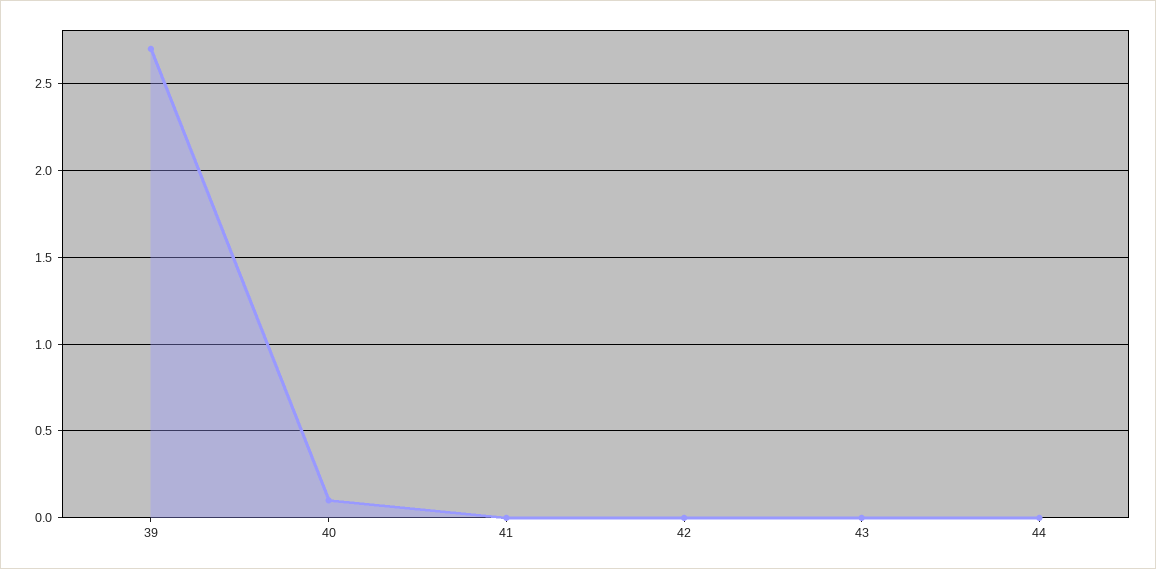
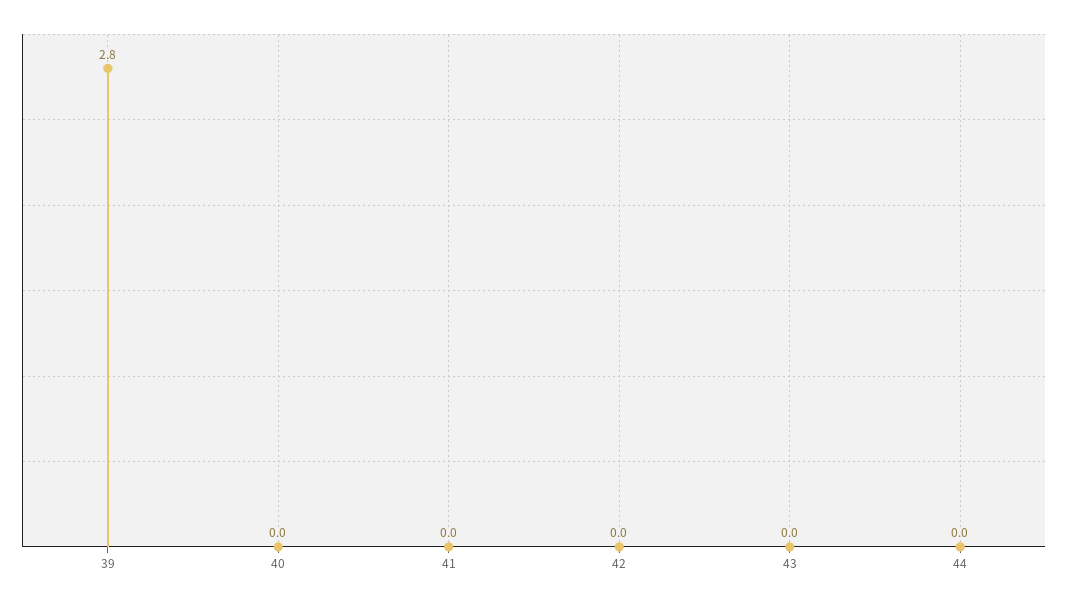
39: 2.7 -> 2.8
40: 0.1 -> 0

